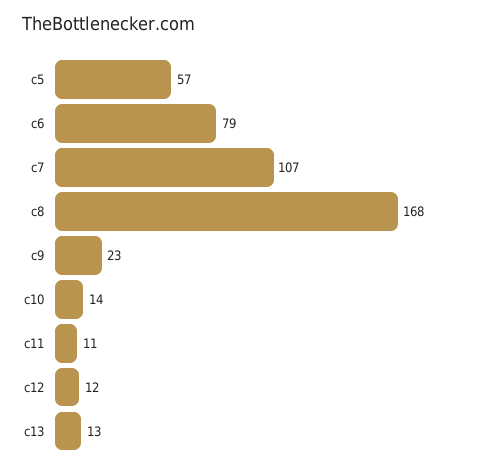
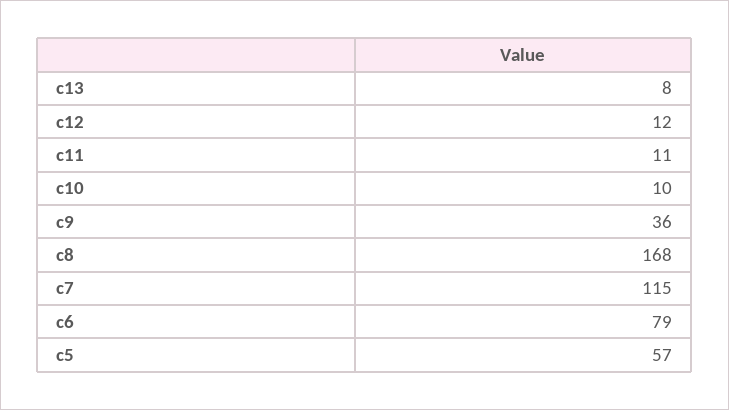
c7: 107 -> 115
c9: 23 -> 36
c10: 14 -> 10
c13: 13 -> 8

